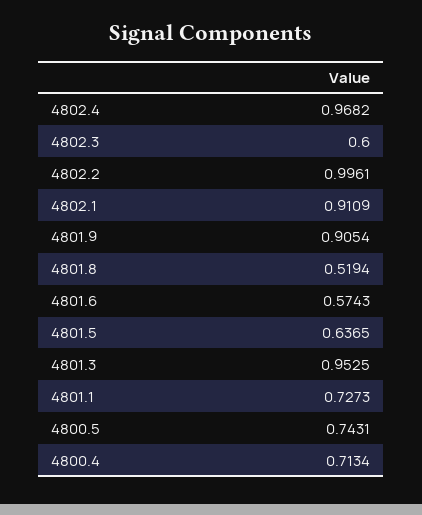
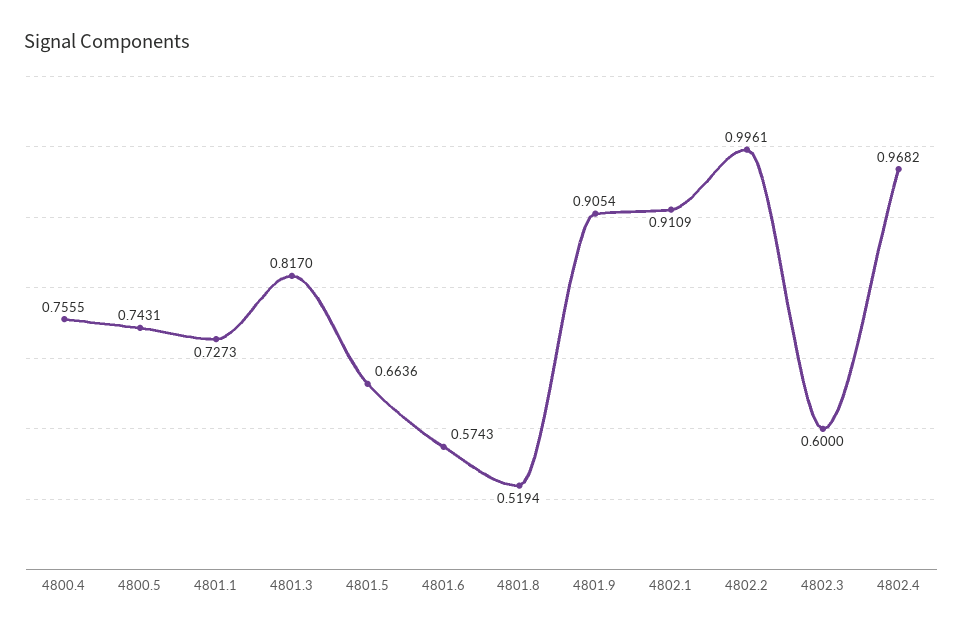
4801.5: 0.6365 -> 0.6636
4801.3: 0.9525 -> 0.817
4800.4: 0.7134 -> 0.7555

